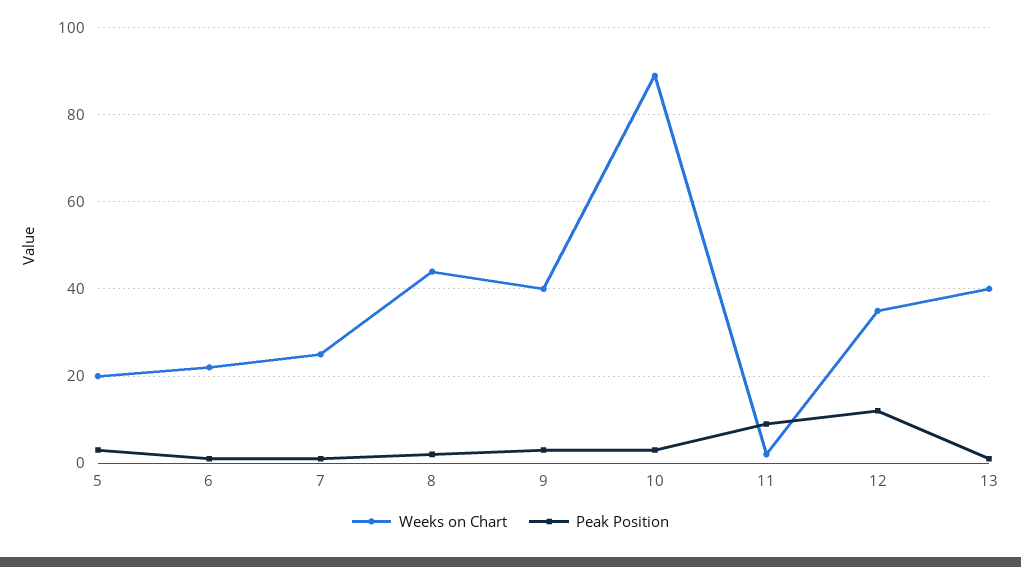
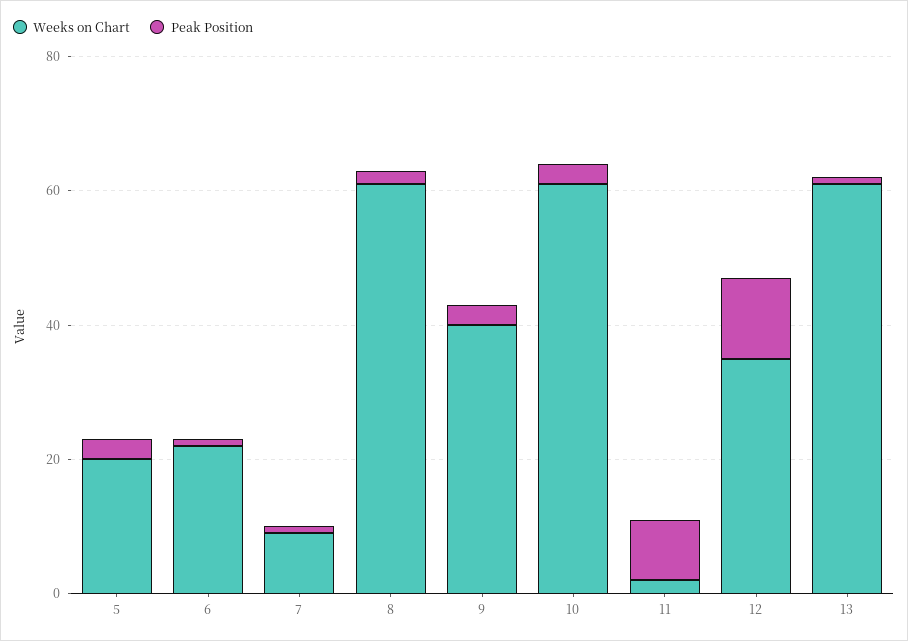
Weeks on Chart, 7: 25 -> 10
Weeks on Chart, 8: 45 -> 60
Weeks on Chart, 10: 90 -> 60
Weeks on Chart, 13: 40 -> 60

